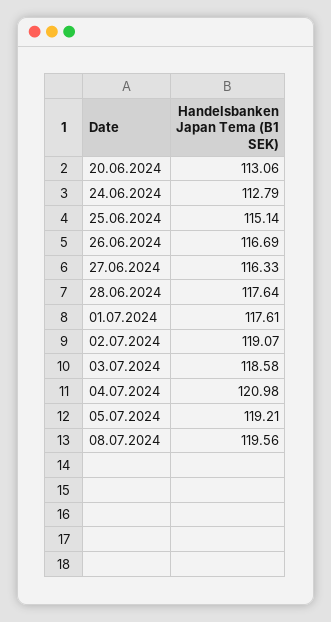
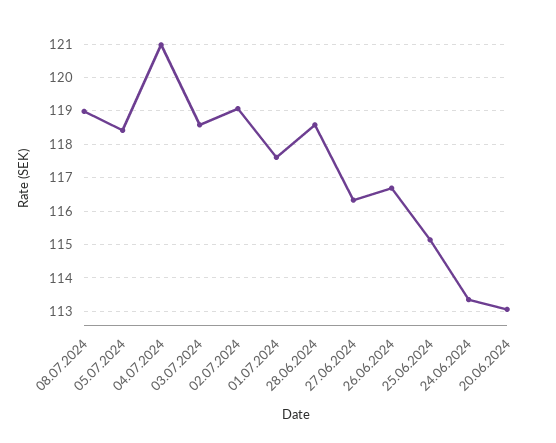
24.06.2024: 112.79 -> 113.4
28.06.2024: 117.64 -> 118.6
05.07.2024: 119.21 -> 118.4
08.07.2024: 119.56 -> 119

